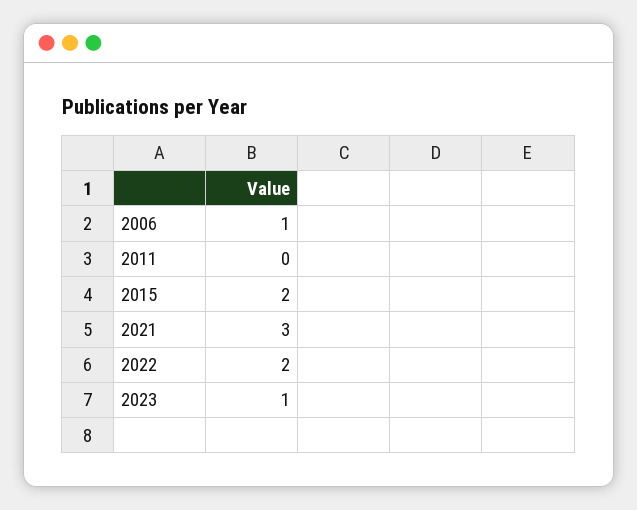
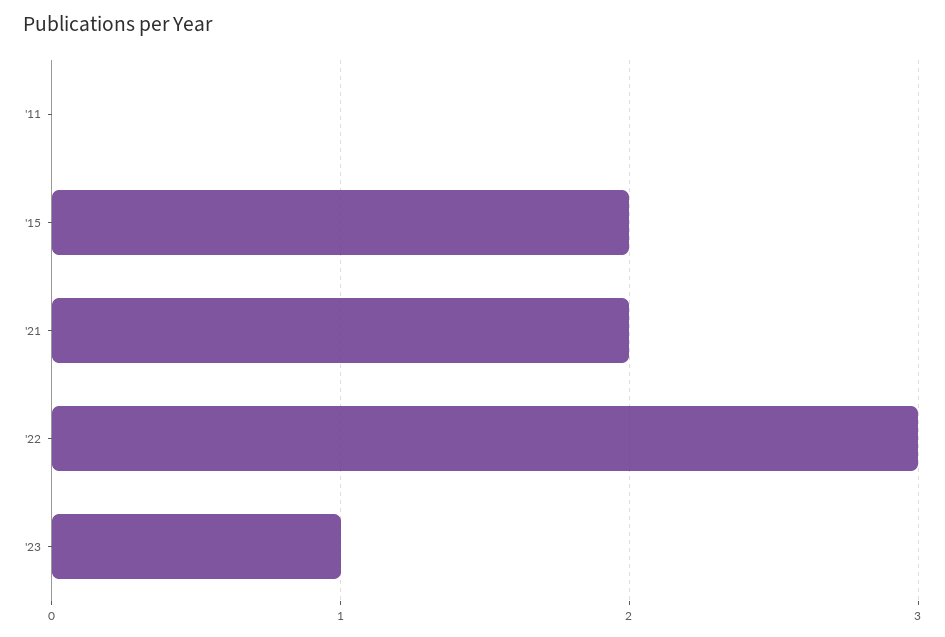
2006: 1 -> none
2021: 3 -> 2
2022: 2 -> 3

